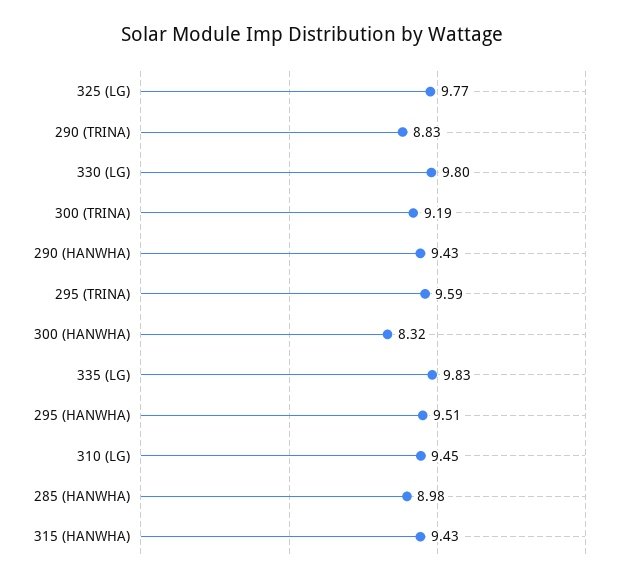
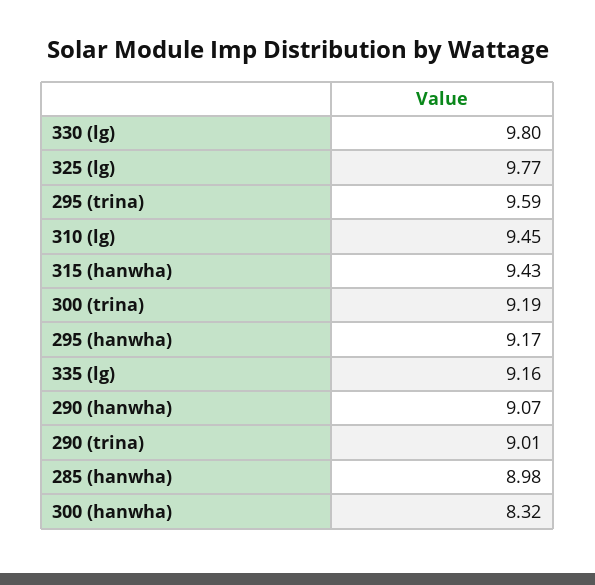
290 (TRINA): 8.83 -> 9.01
290 (HANWHA): 9.43 -> 9.07
335 (LG): 9.83 -> 9.16
295 (HANWHA): 9.51 -> 9.17

